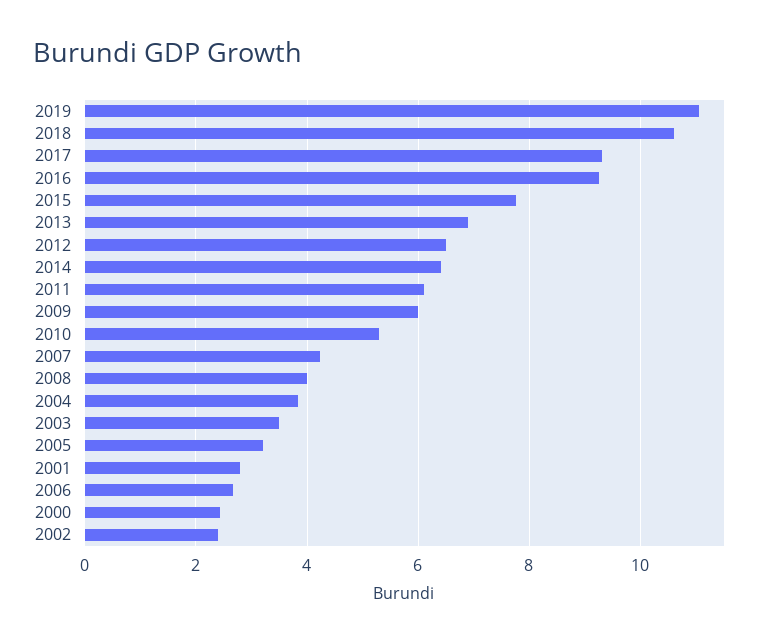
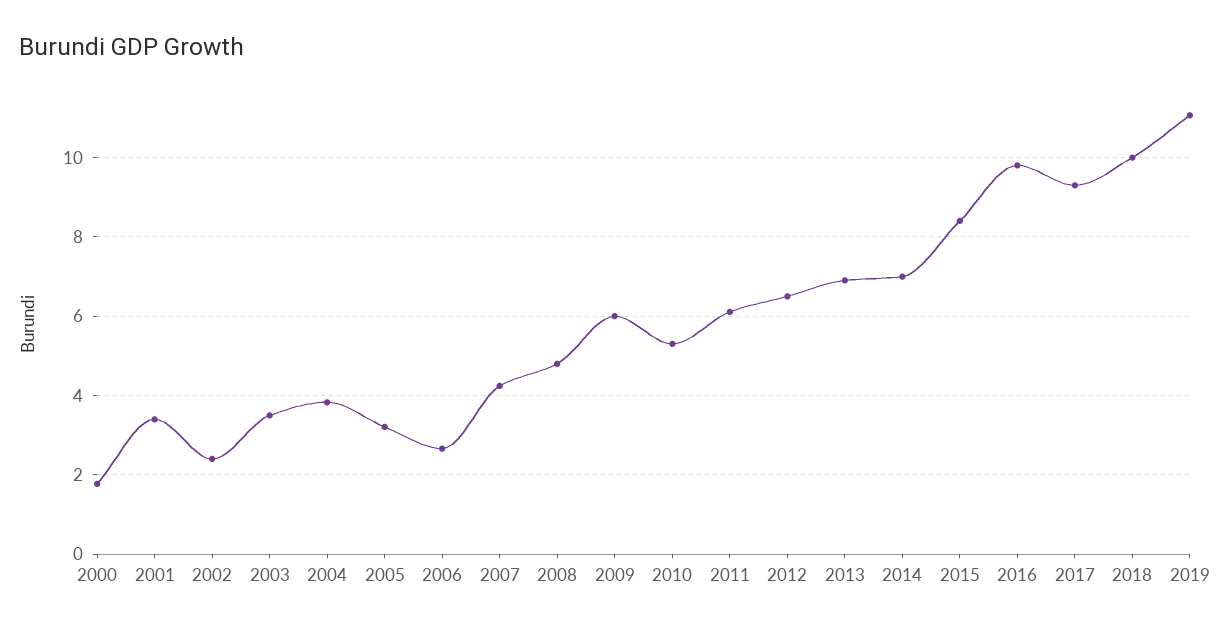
2018: 10.6 -> 10
2016: 9.2 -> 9.8
2015: 7.8 -> 8.4
2014: 6.4 -> 7
2008: 4 -> 4.8
2001: 2.8 -> 3.4
2000: 2.4 -> 1.8

